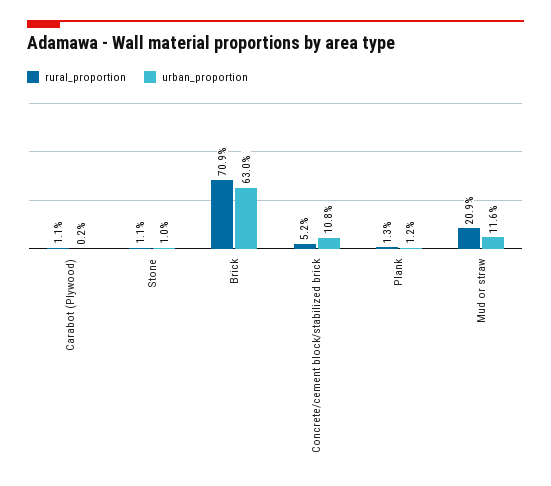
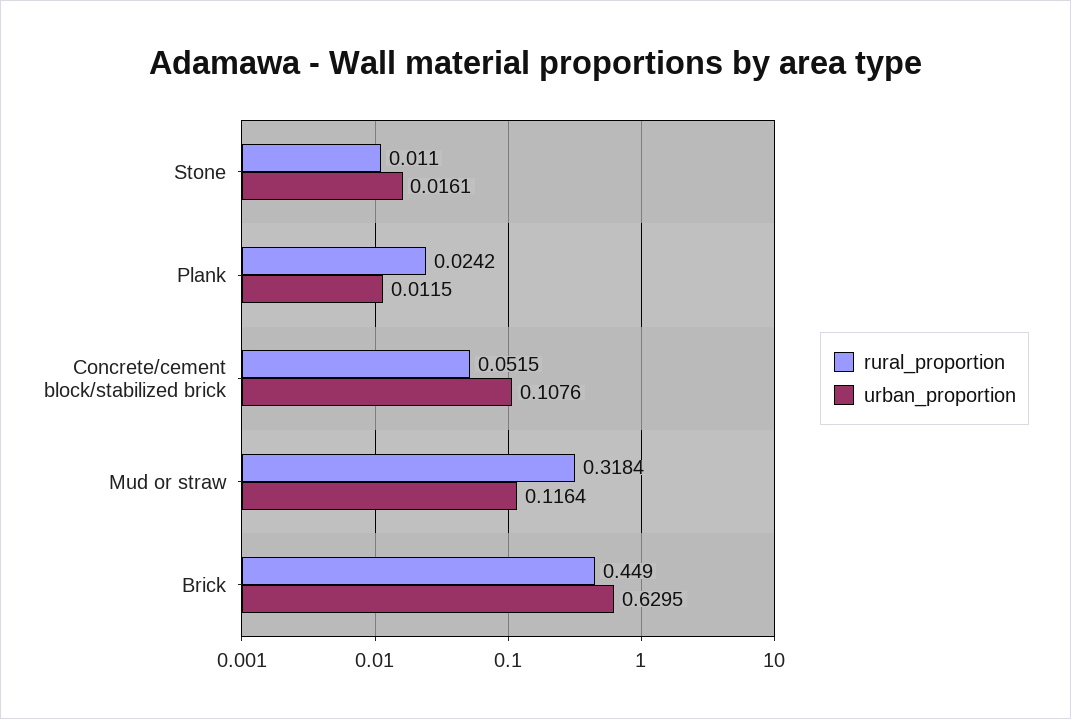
rural_proportion, Carabot (Plywood): 0.011 -> none
urban_proportion, Carabot (Plywood): 0.002 -> none
urban_proportion, Stone: 0.01 -> 0.0161
rural_proportion, Brick: 0.709 -> 0.449
rural_proportion, Plank: 0.013 -> 0.0242
rural_proportion, Mud or straw: 0.209 -> 0.3184

